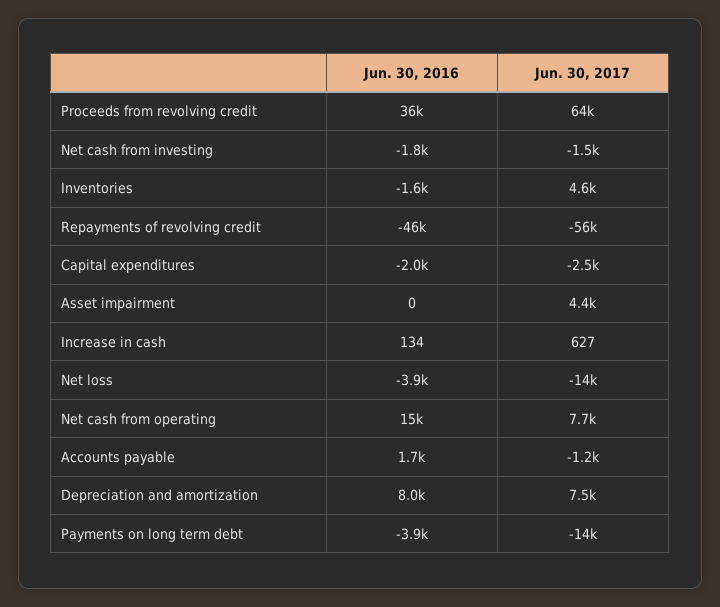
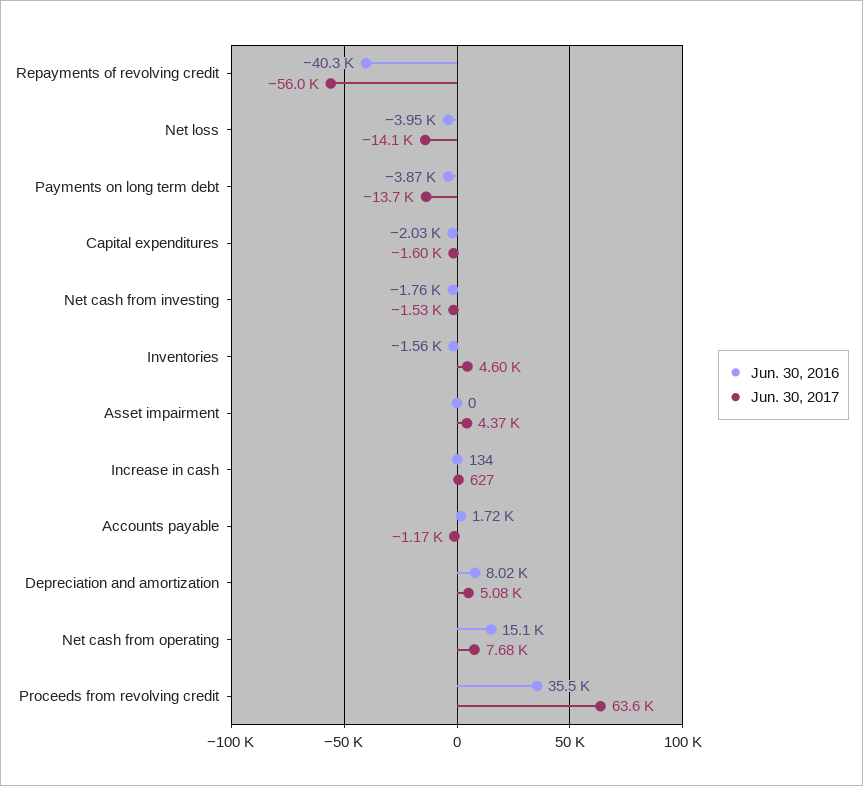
Jun. 30, 2016, Repayments of revolving credit: -46000 -> -40300
Jun. 30, 2017, Capital expenditures: -2500 -> -1600
Jun. 30, 2017, Depreciation and amortization: 7500 -> 5080

